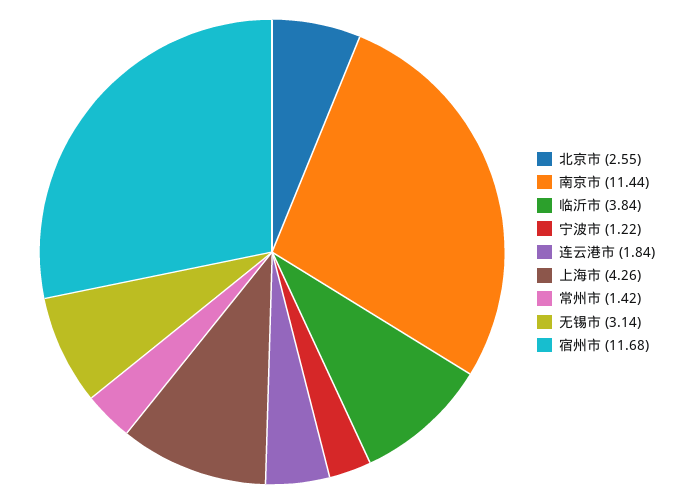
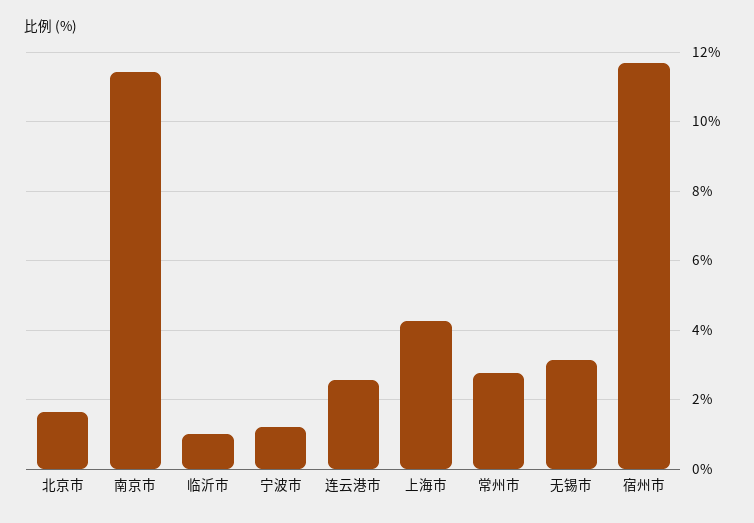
北京市: 2.55 -> 1.6
临沂市: 3.84 -> 1
连云港市: 1.84 -> 2.6
常州市: 1.42 -> 2.8

